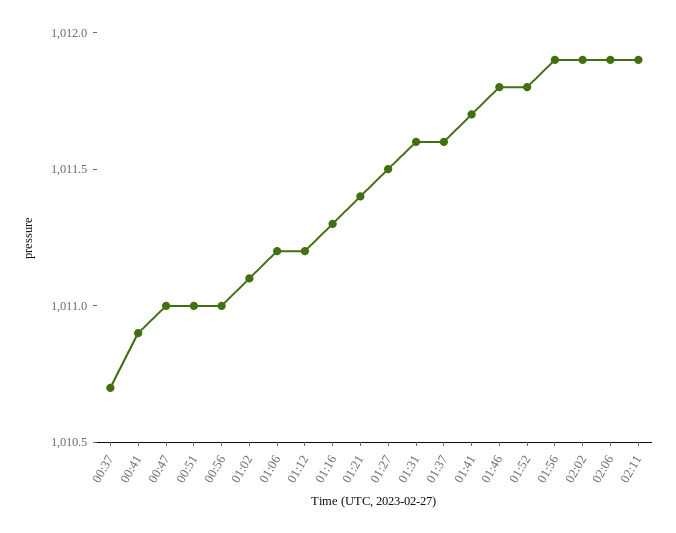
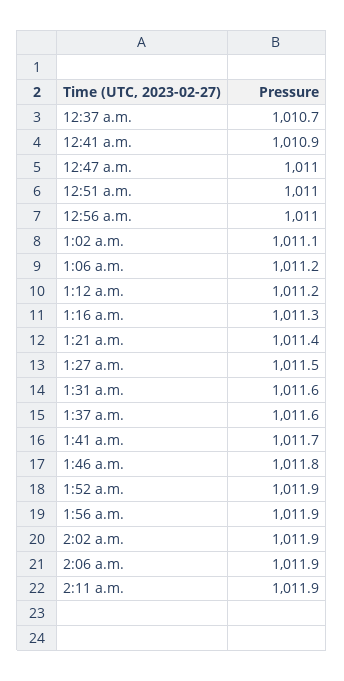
01:52: 1011.8 -> 1011.9

